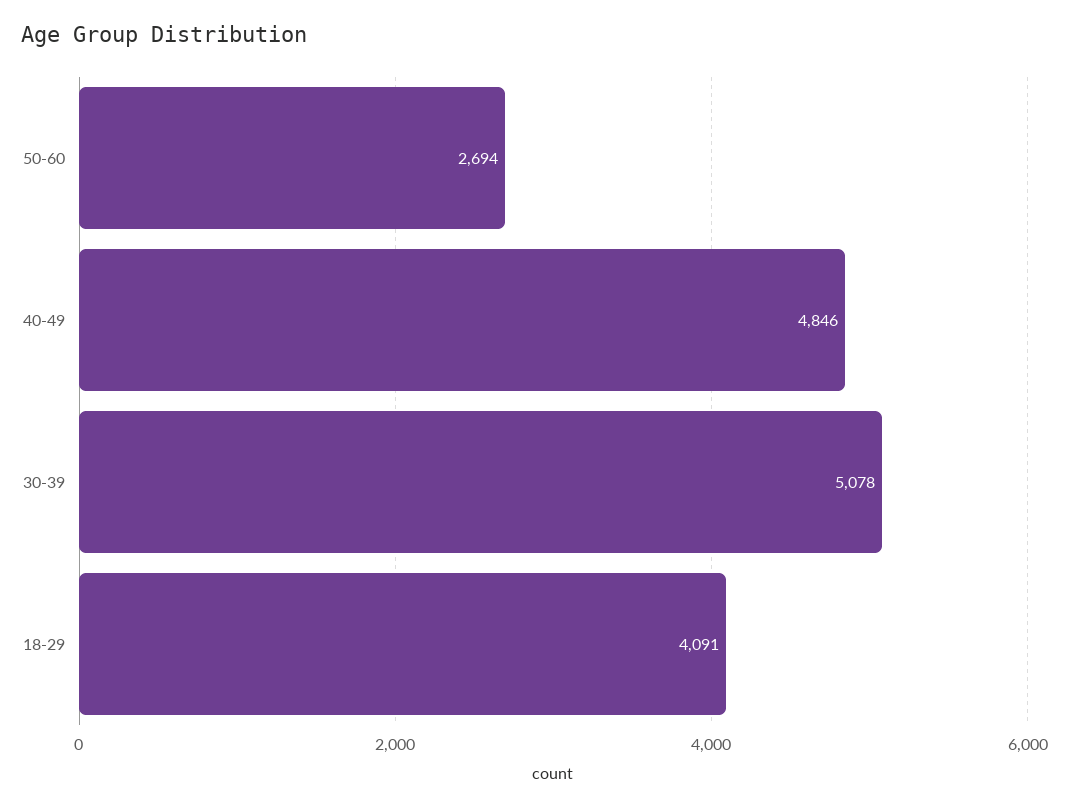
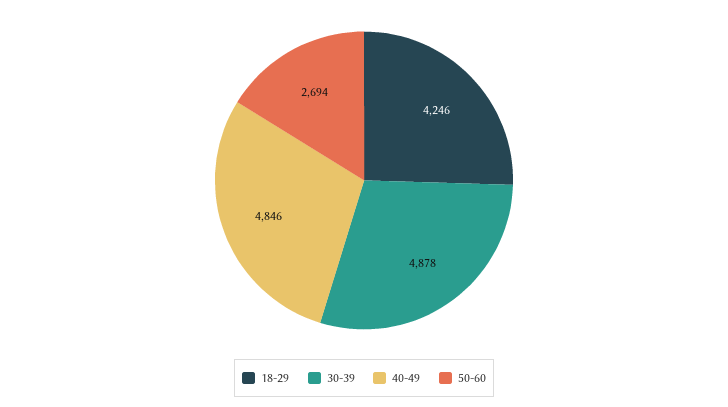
30-39: 5078 -> 4878
18-29: 4091 -> 4246

